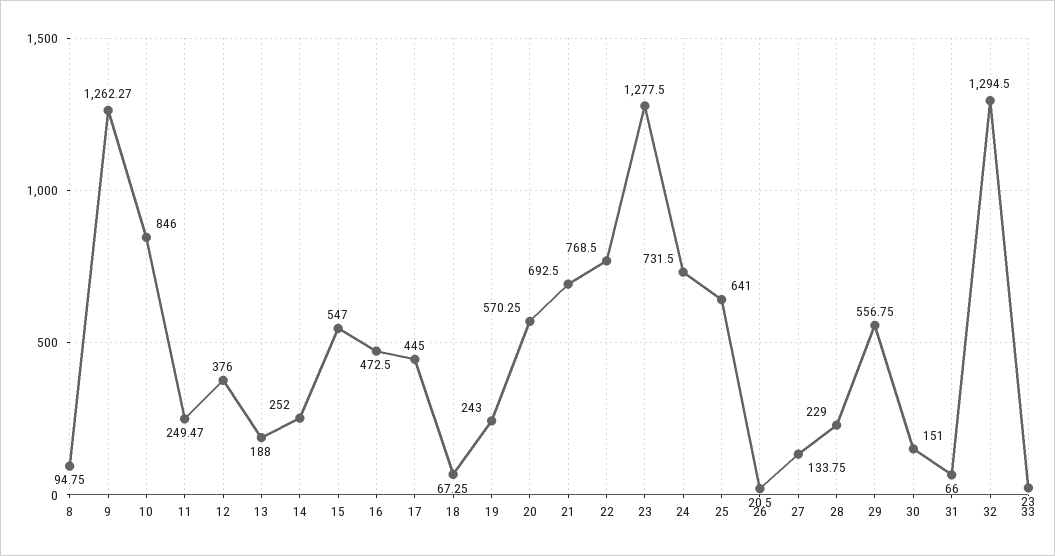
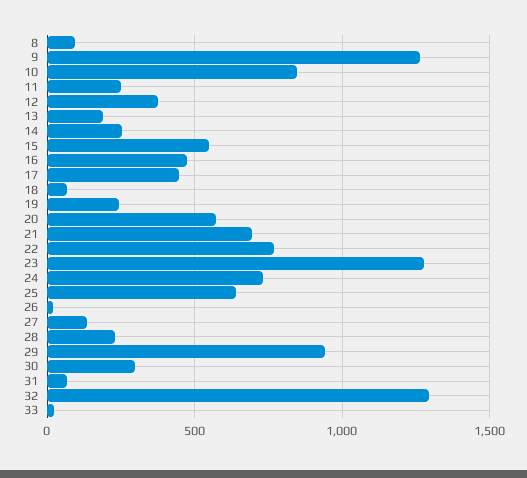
29: 556.75 -> 950
30: 151 -> 300

